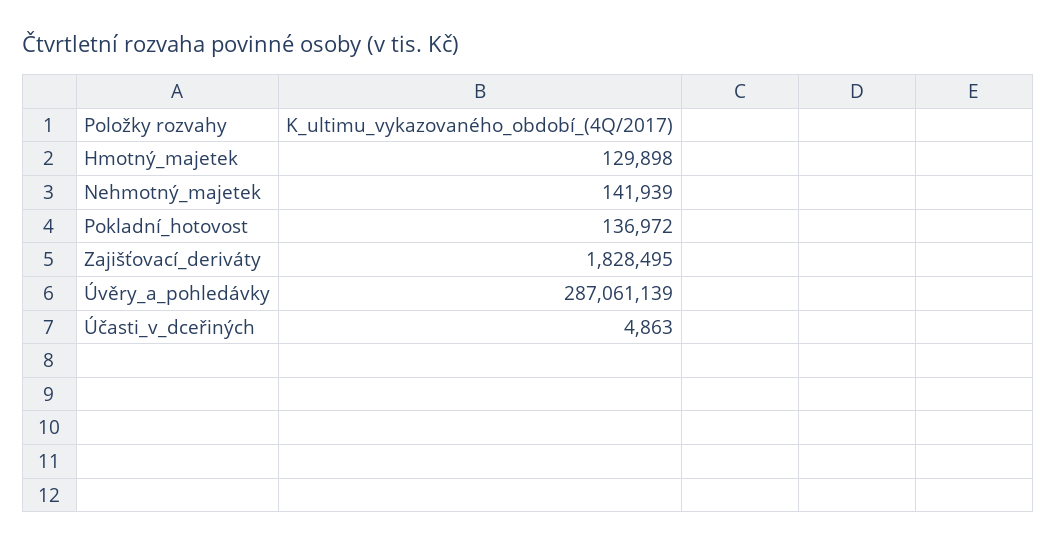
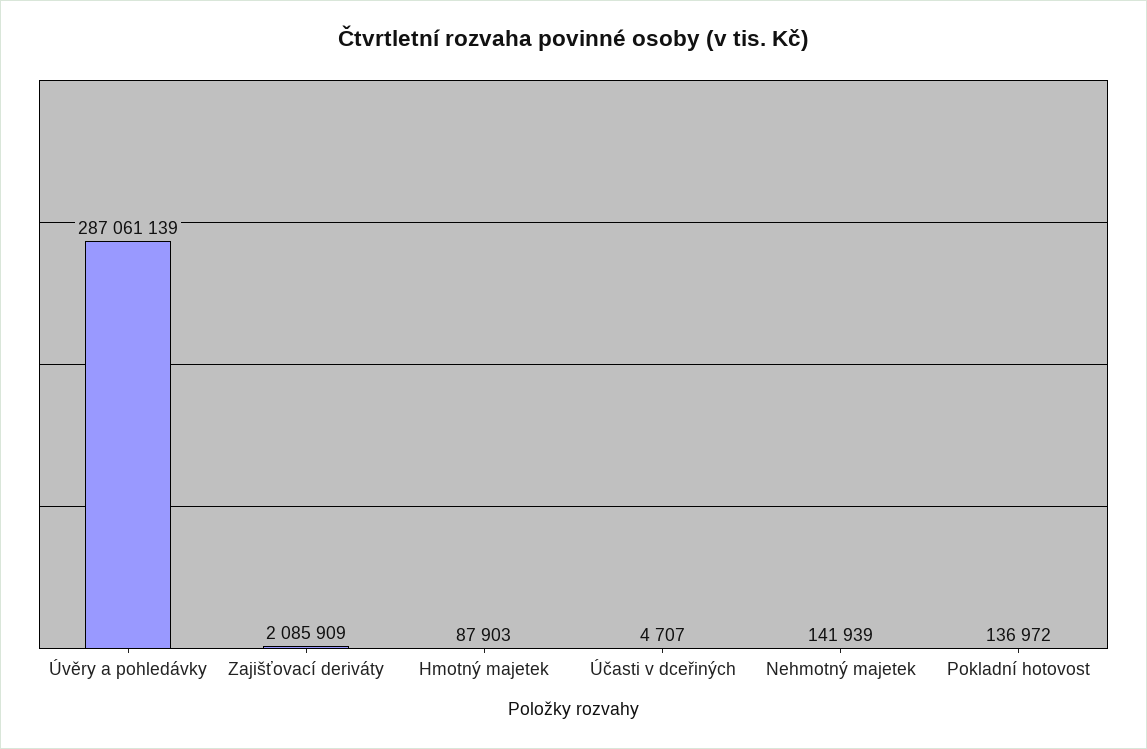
Hmotný_majetek: 129898 -> 87903
Zajišťovací_deriváty: 1828495 -> 2085909
Účasti_v_dceřiných: 4863 -> 4707

